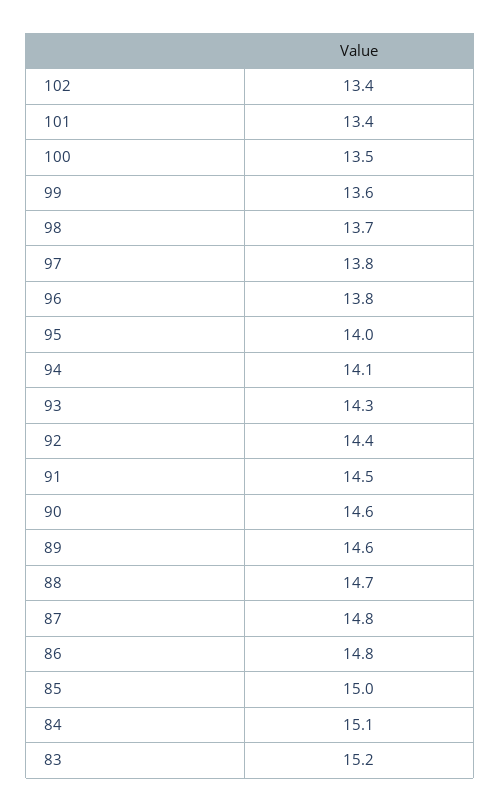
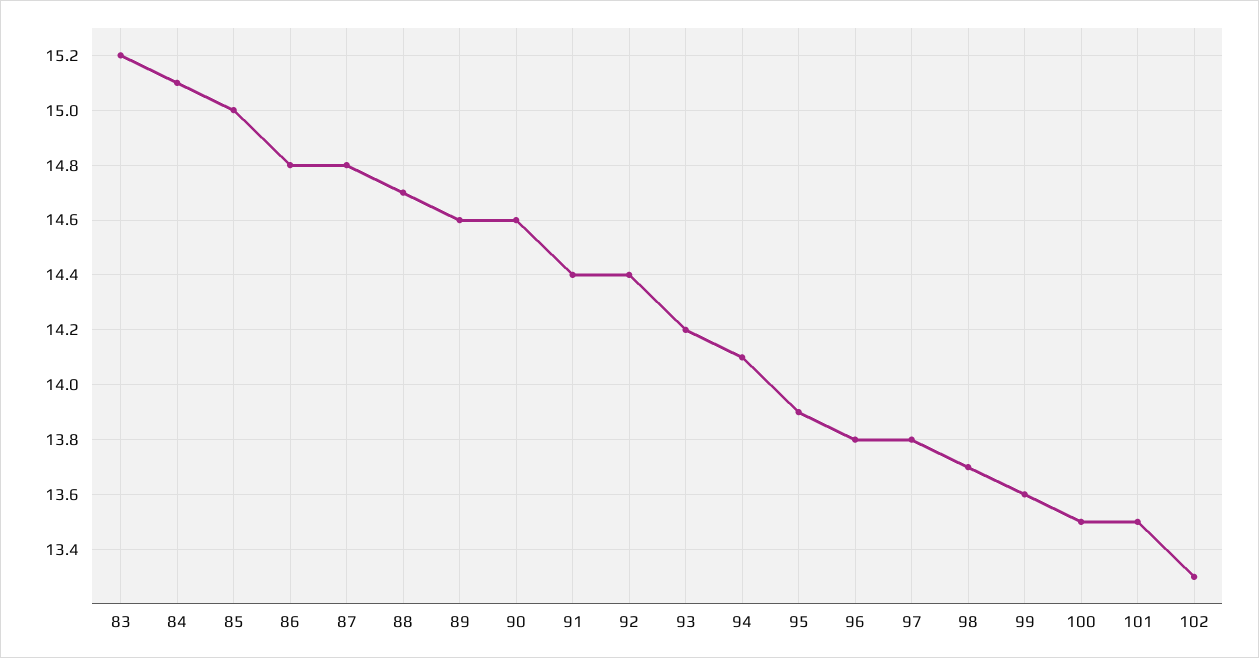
102: 13.4 -> 13.3
101: 13.4 -> 13.5
95: 14 -> 13.9
93: 14.3 -> 14.2
91: 14.5 -> 14.4

